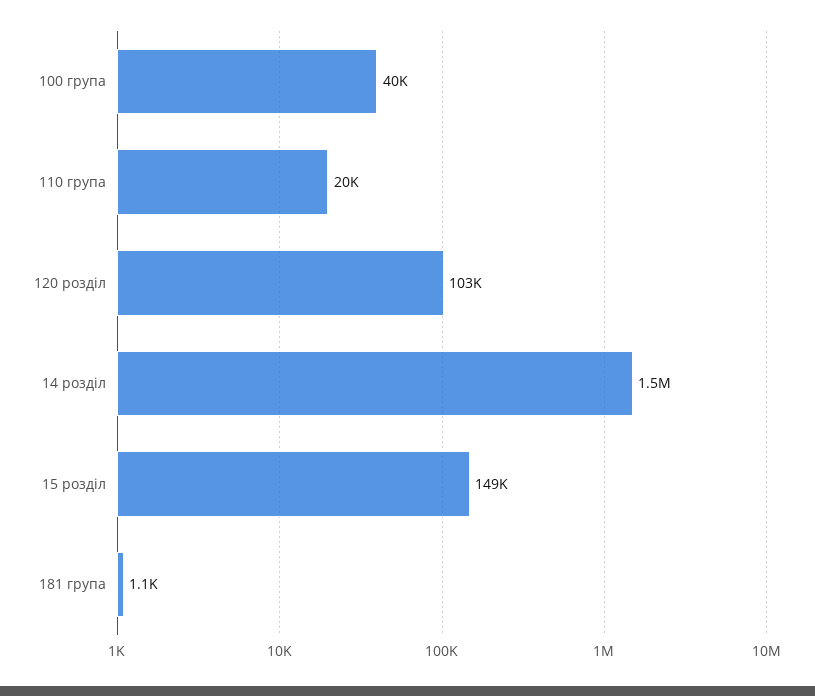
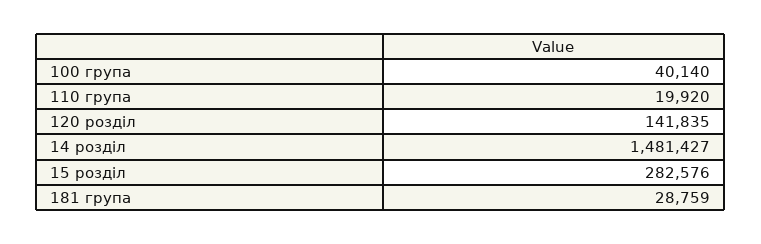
120 розділ: 103000 -> 141835
15 розділ: 149000 -> 282576
181 група: 1100 -> 28759

